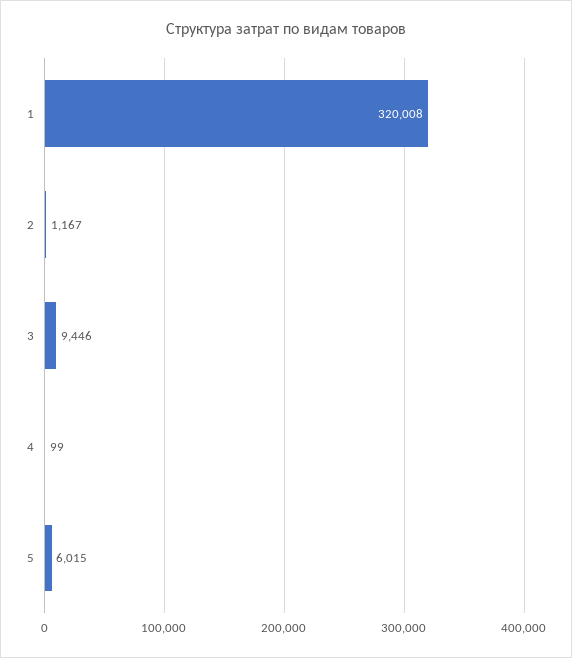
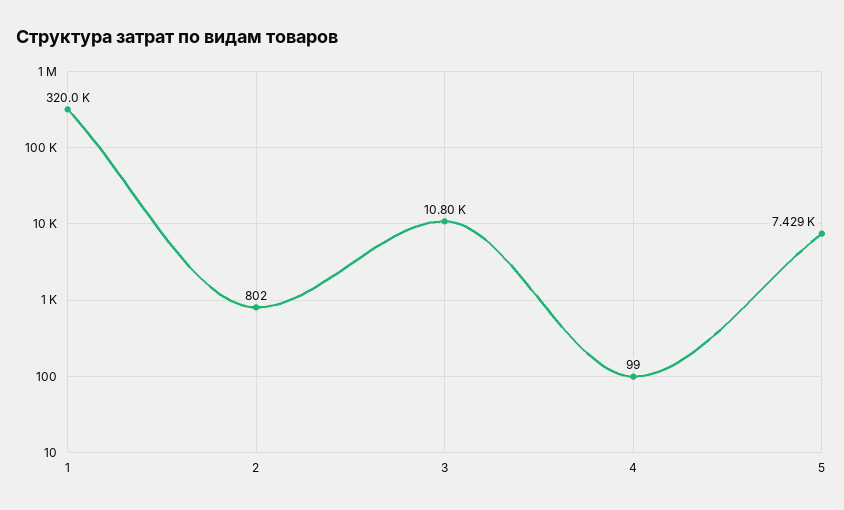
2: 1167 -> 802
3: 9446 -> 10800
5: 6015 -> 7429

